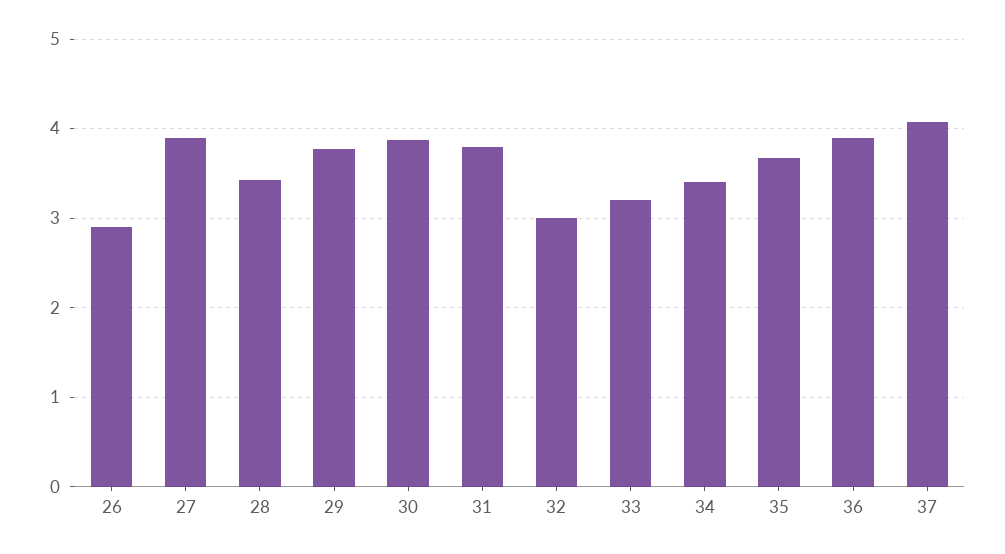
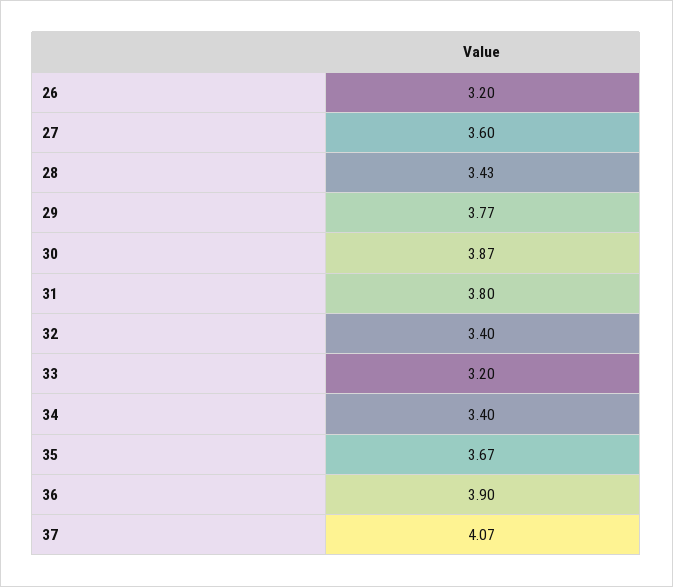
26: 2.9 -> 3.2
27: 3.9 -> 3.6
32: 3 -> 3.4

